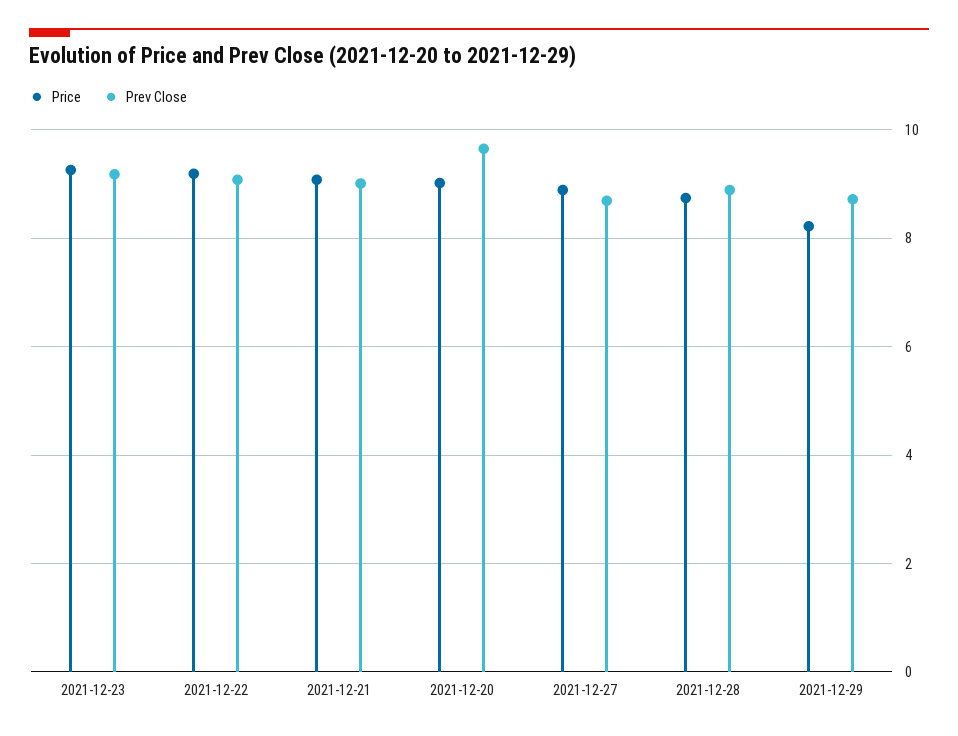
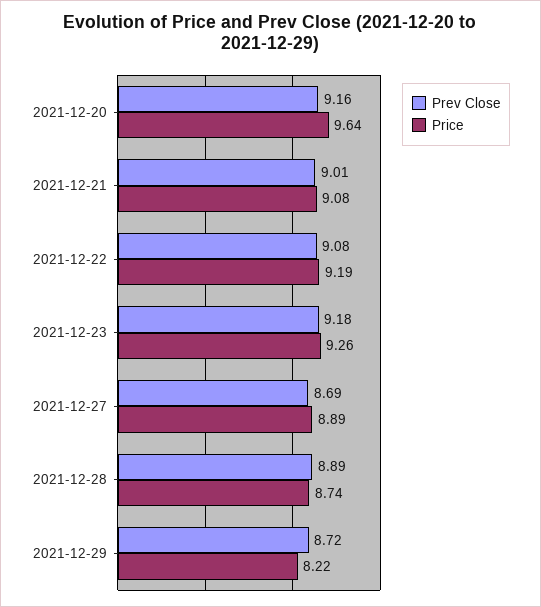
Price, 2021-12-20: 9 -> 9.64
Prev Close, 2021-12-20: 9.6 -> 9.16

